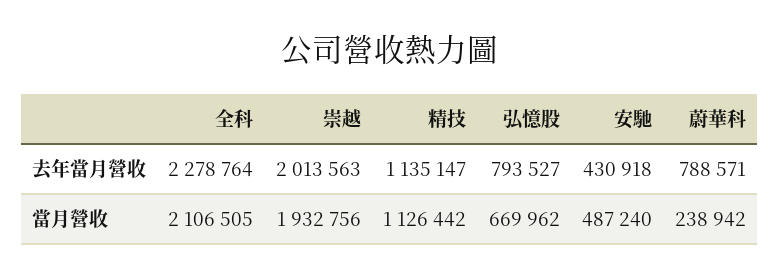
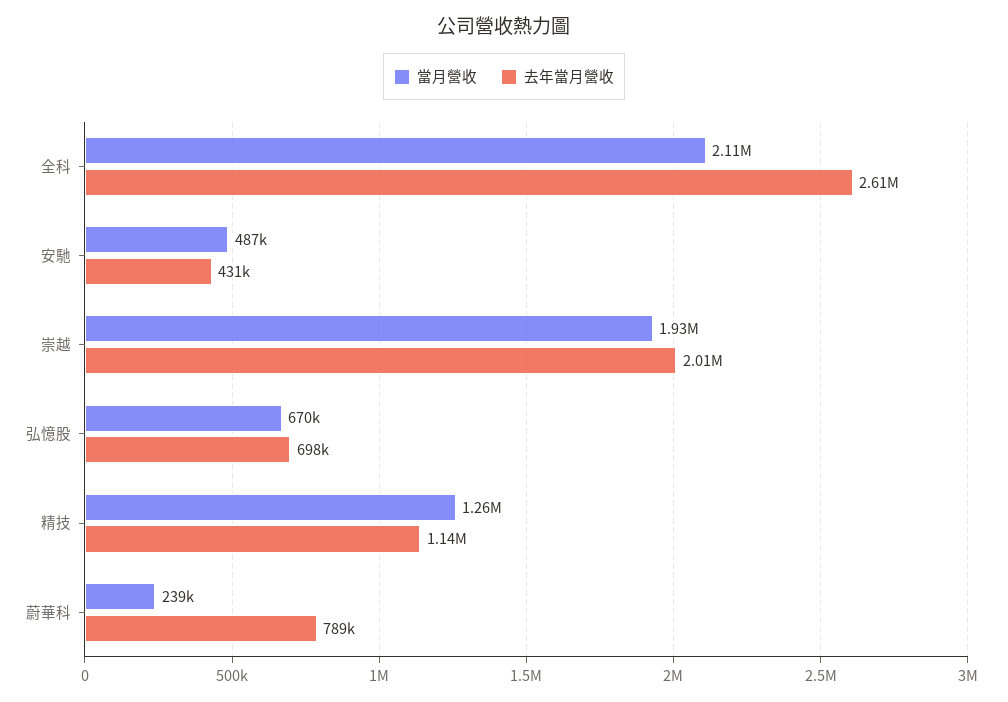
去年當月營收, 全科: 2278764 -> 2610000
去年當月營收, 弘憶股: 793527 -> 698000
當月營收, 精技: 1126442 -> 1260000

